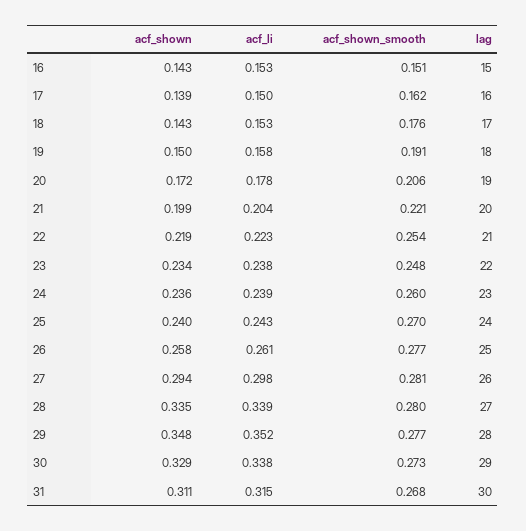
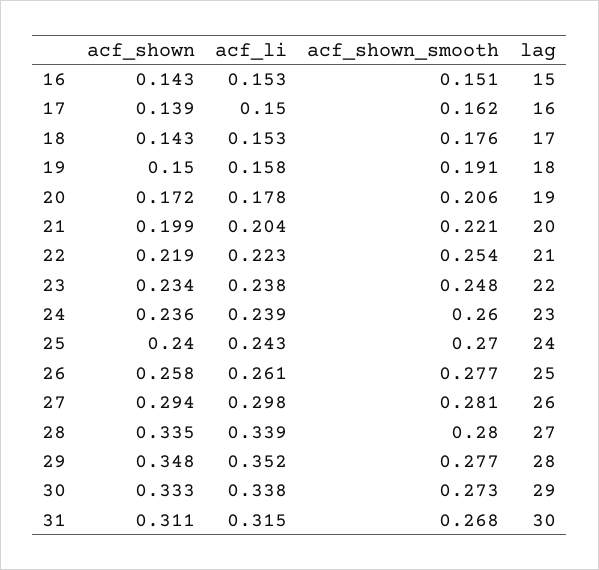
acf_shown, 30: 0.329 -> 0.333

